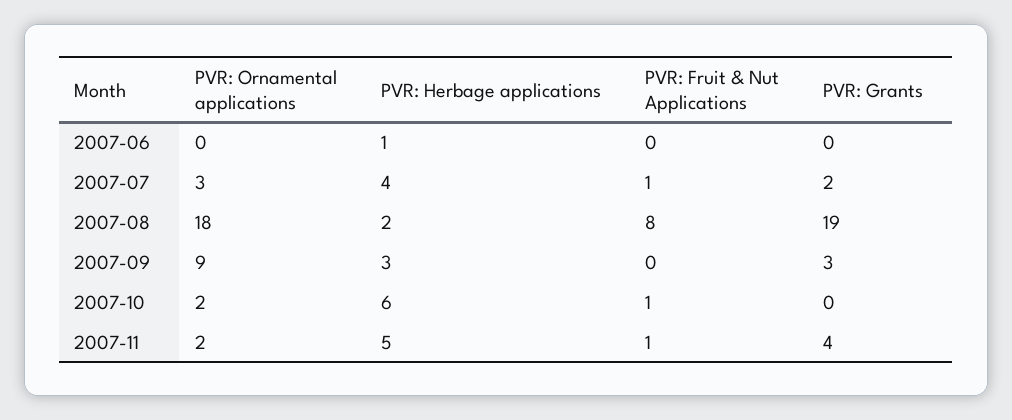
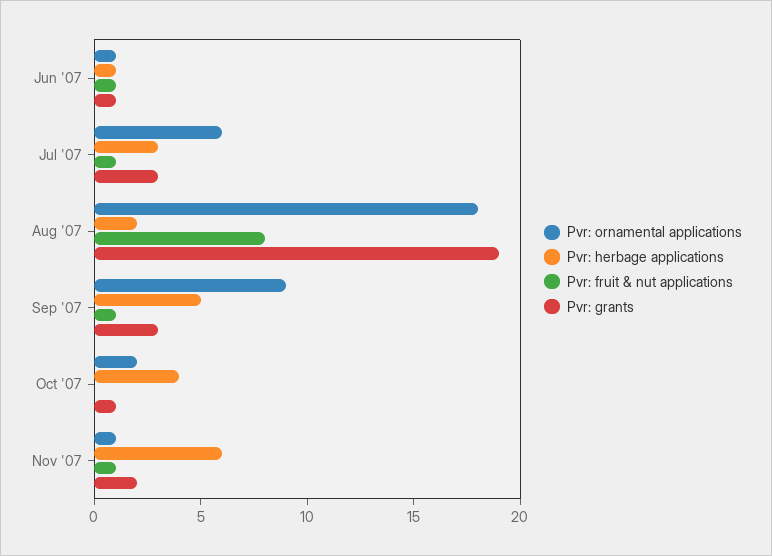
PVR: Ornamental applications, 2007-06: 0 -> 1
PVR: Fruit & Nut Applications, 2007-06: 0 -> 1
PVR: Grants, 2007-06: 0 -> 1
PVR: Ornamental applications, 2007-07: 3 -> 6
PVR: Herbage applications, 2007-07: 4 -> 3
PVR: Grants, 2007-07: 2 -> 3
PVR: Herbage applications, 2007-09: 3 -> 5
PVR: Fruit & Nut Applications, 2007-09: 0 -> 1
PVR: Herbage applications, 2007-10: 6 -> 4
PVR: Fruit & Nut Applications, 2007-10: 1 -> 0
PVR: Grants, 2007-10: 0 -> 1
PVR: Ornamental applications, 2007-11: 2 -> 1
PVR: Herbage applications, 2007-11: 5 -> 6
PVR: Grants, 2007-11: 4 -> 2

